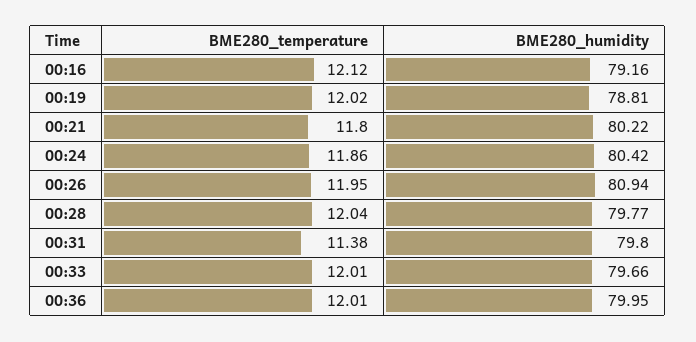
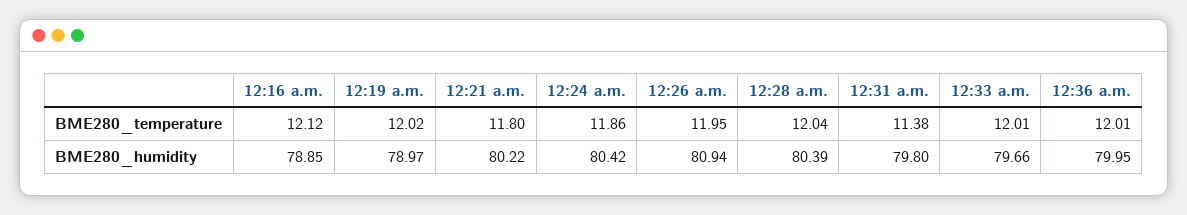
BME280_humidity, 00:16: 79.16 -> 78.85
BME280_humidity, 00:19: 78.81 -> 78.97
BME280_humidity, 00:28: 79.77 -> 80.39

